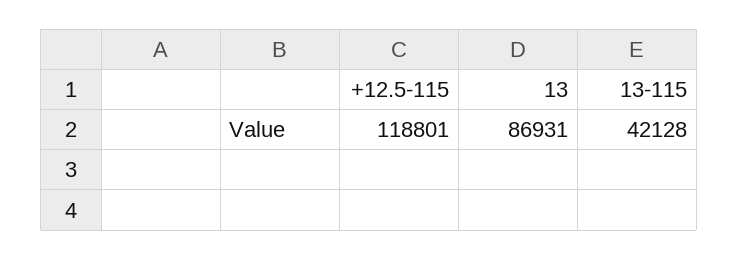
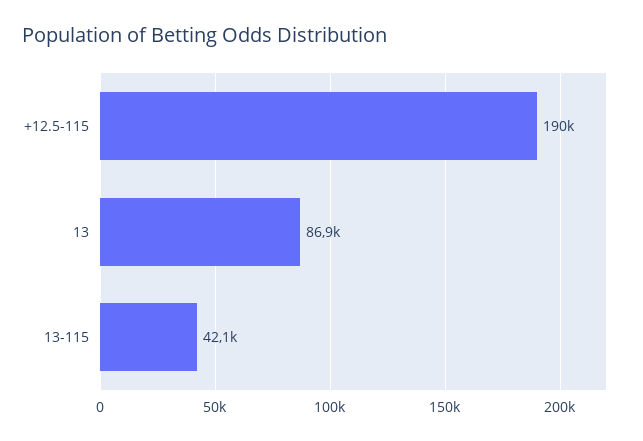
+12.5-115: 118801 -> 190000

